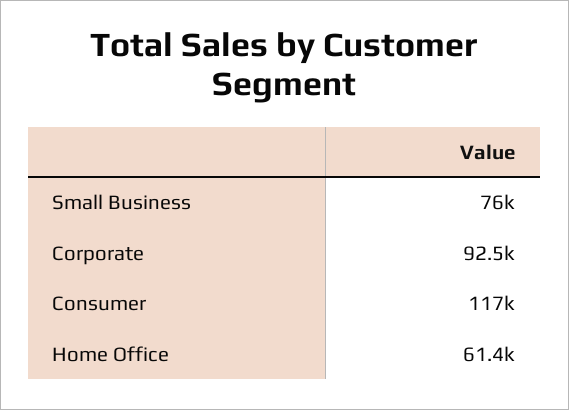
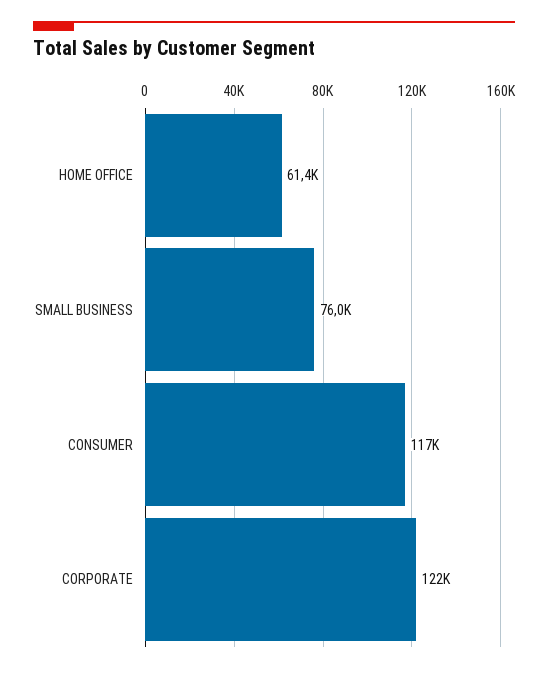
Corporate: 92500 -> 122000

